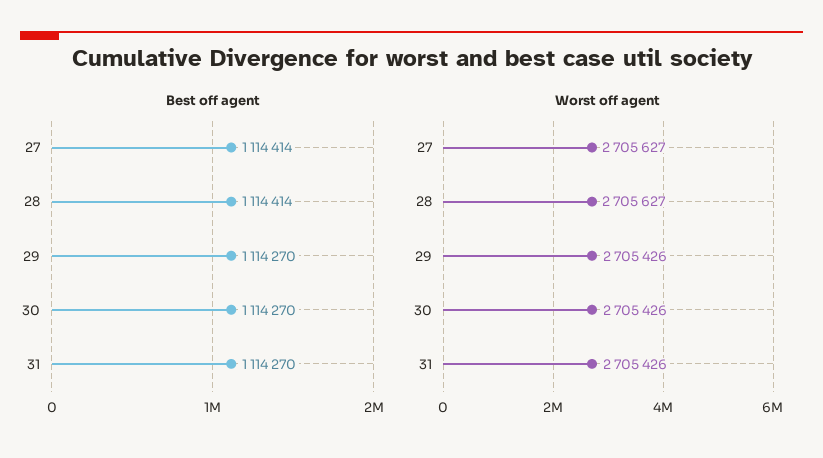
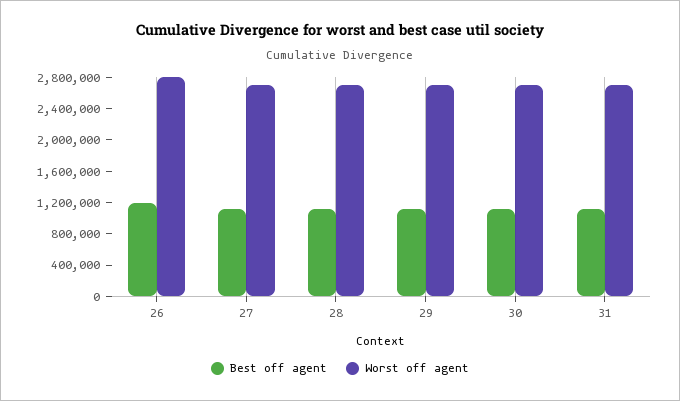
Best off agent, 26: none -> 1200000
Worst off agent, 26: none -> 2800000

